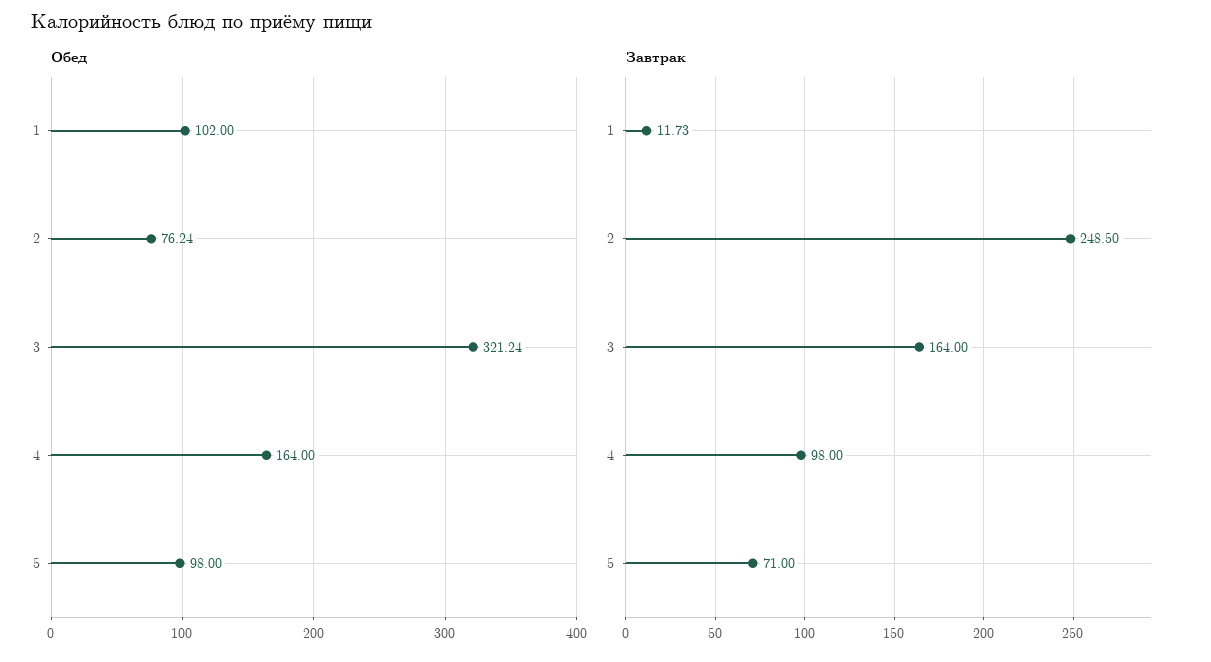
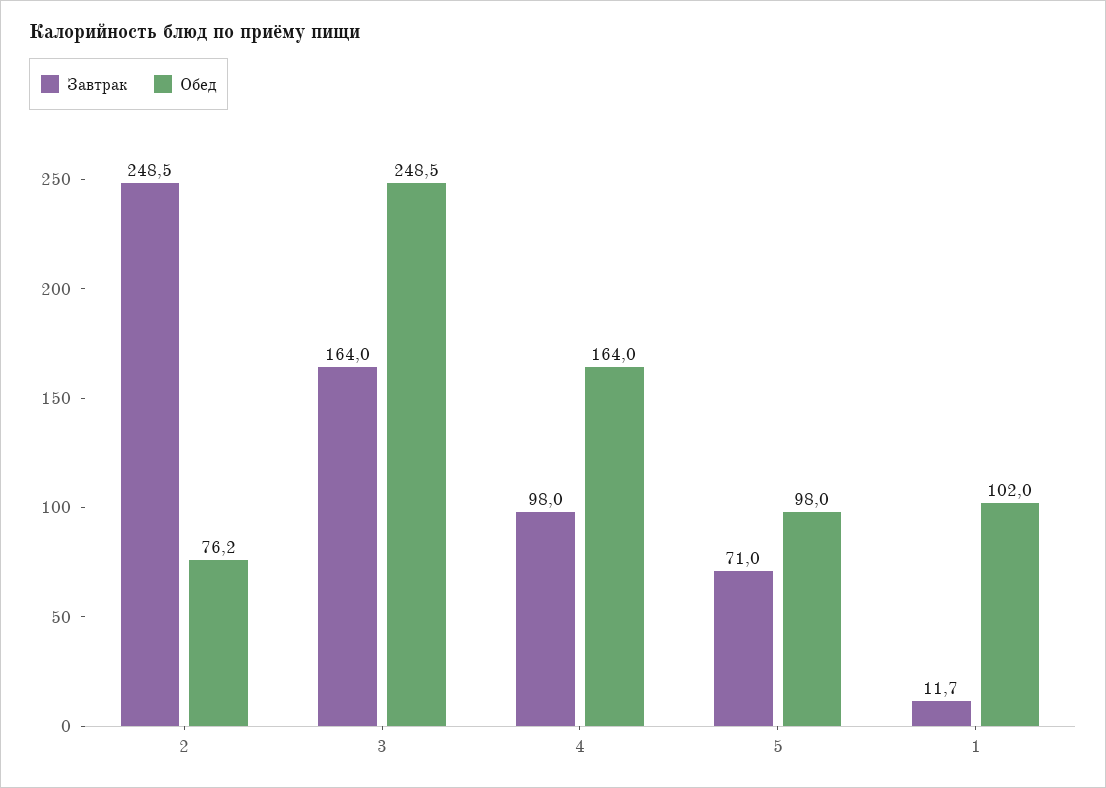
Обед, 3: 321.24 -> 248.5

